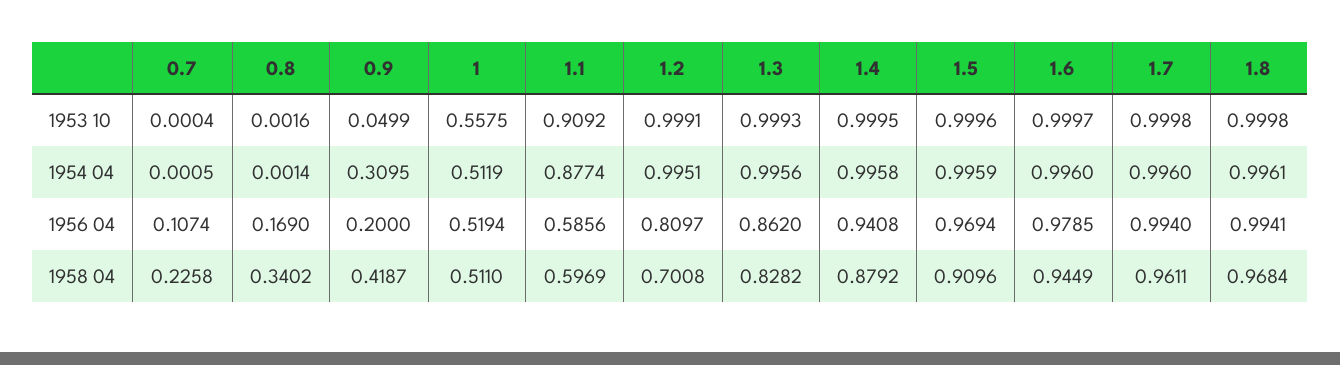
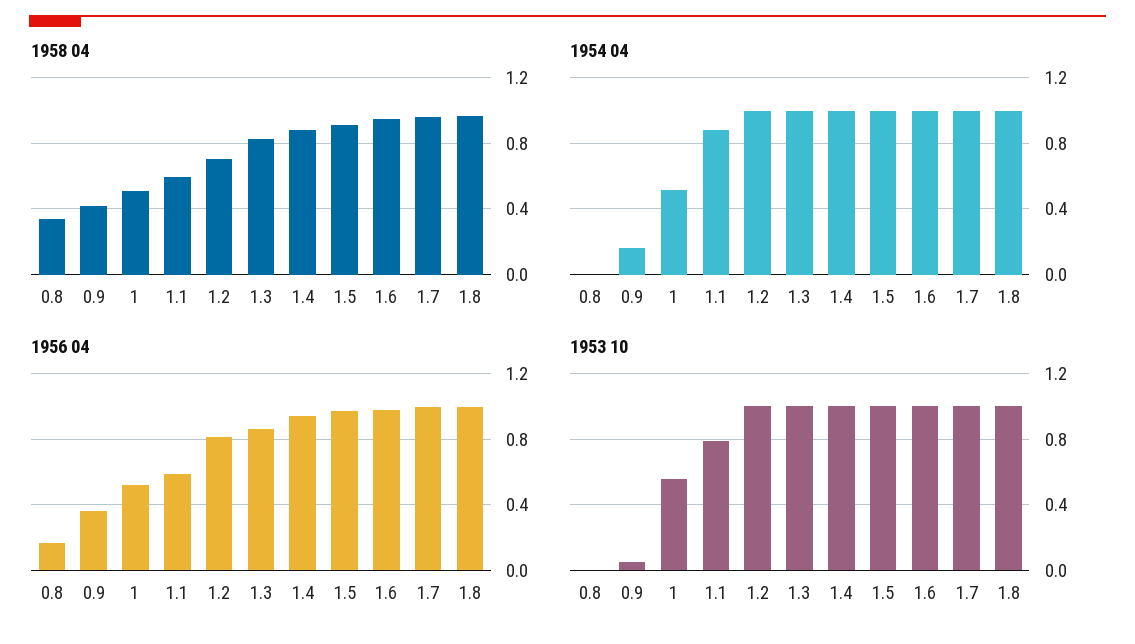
1953 10, 0.7: 0.0004 -> none
1953 10, 1.1: 0.9092 -> 0.8
1954 04, 0.7: 0.0005 -> none
1954 04, 0.9: 0.3095 -> 0.15
1956 04, 0.7: 0.1074 -> none
1956 04, 0.9: 0.2 -> 0.35
1958 04, 0.7: 0.2258 -> none

